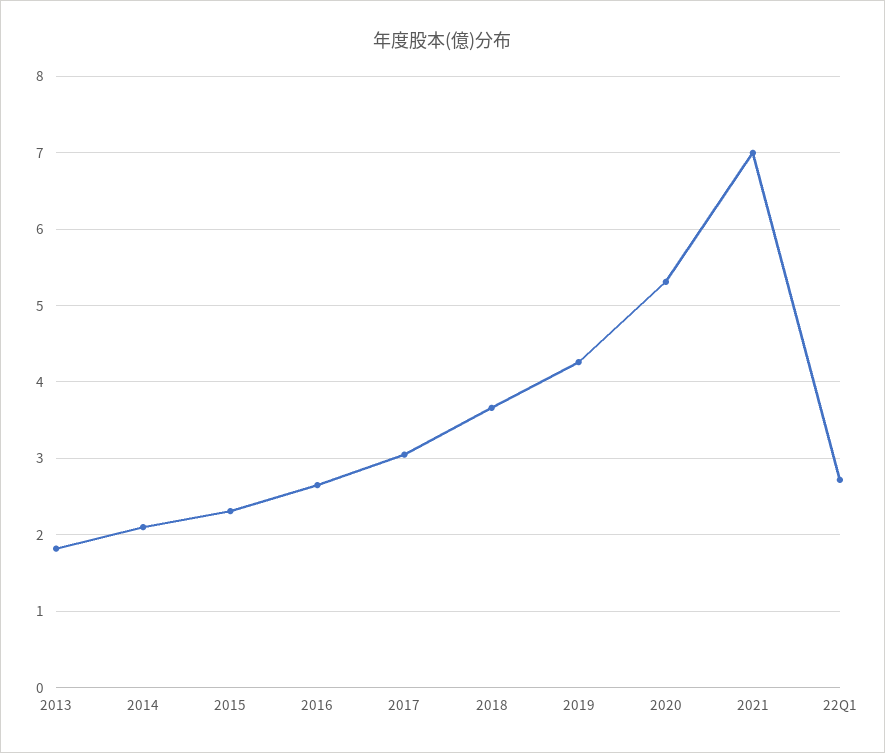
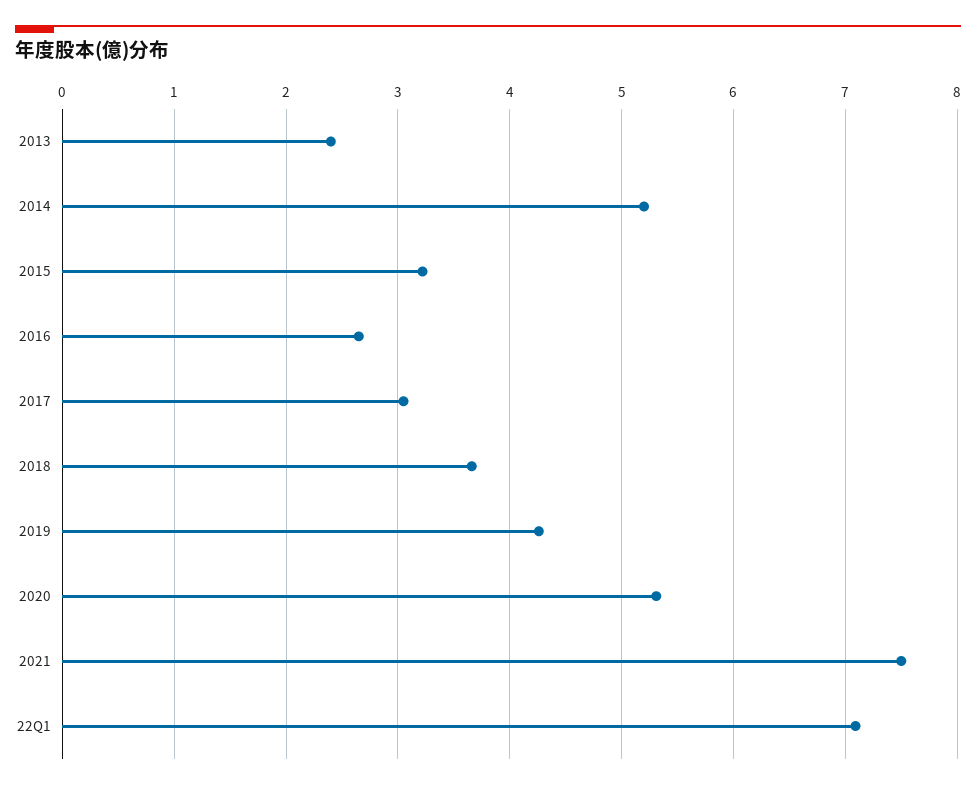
2013: 1.8 -> 2.4
2014: 2.1 -> 5.2
2015: 2.3 -> 3.2
2021: 7 -> 7.5
22Q1: 2.7 -> 7.1

